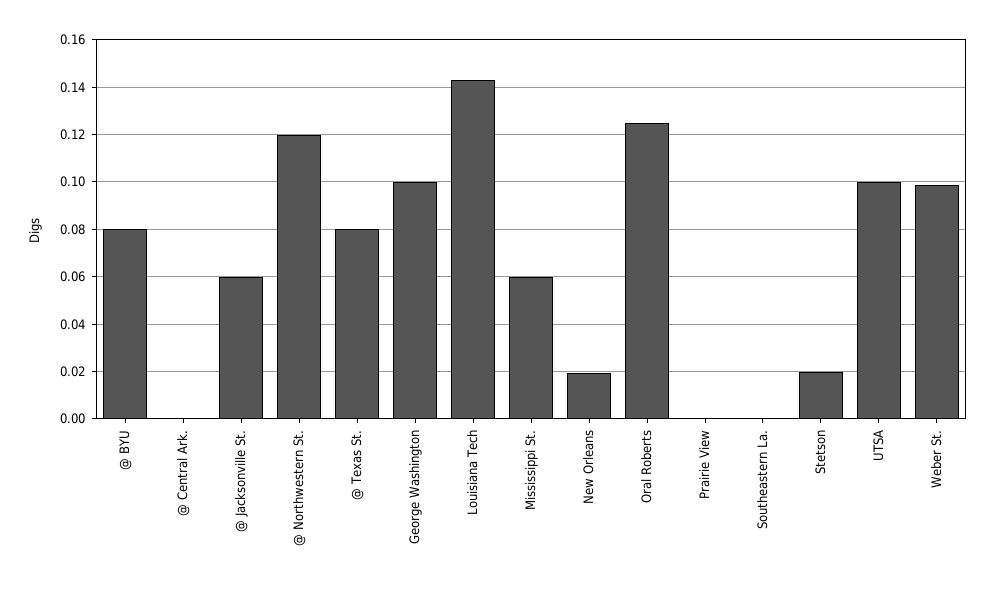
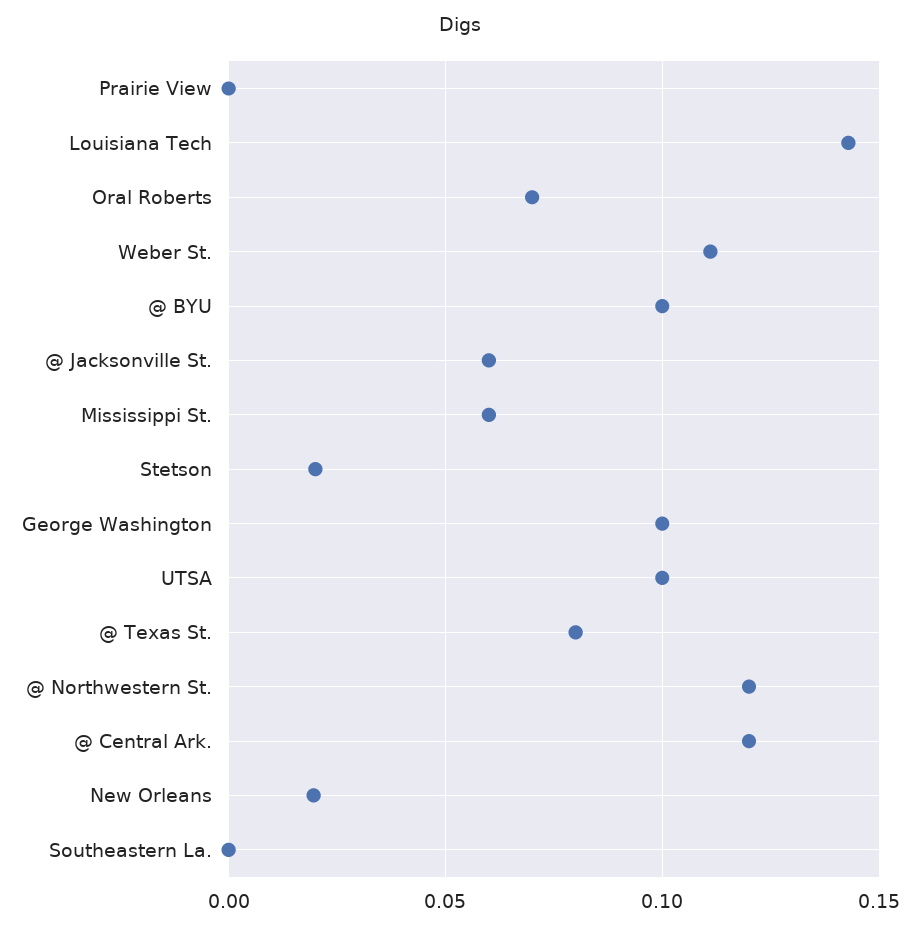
@ BYU: 0.08 -> 0.1
@ Central Ark.: 0 -> 0.12
Oral Roberts: 0.125 -> 0.07
Weber St.: 0.1 -> 0.11

